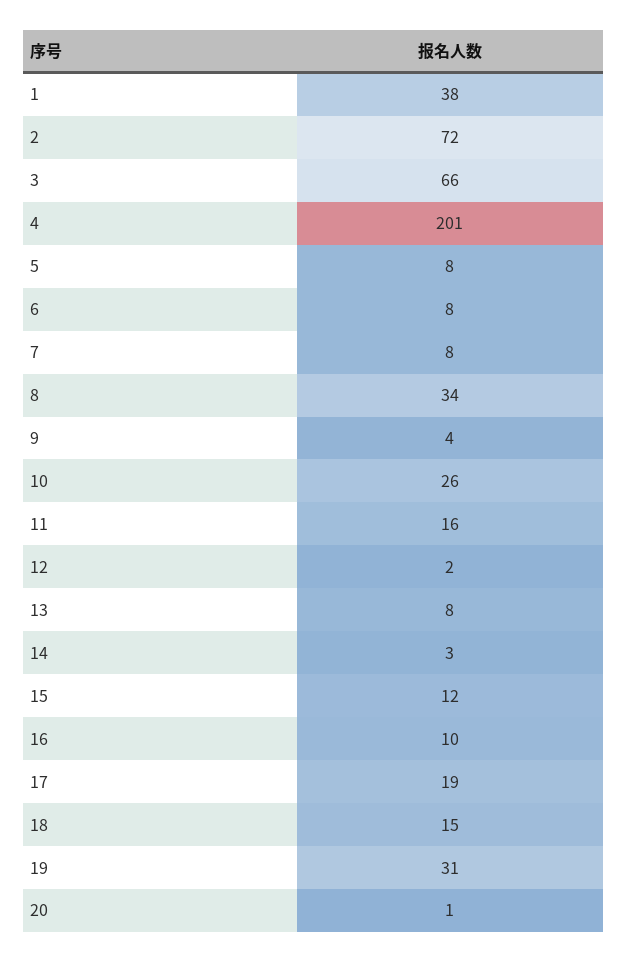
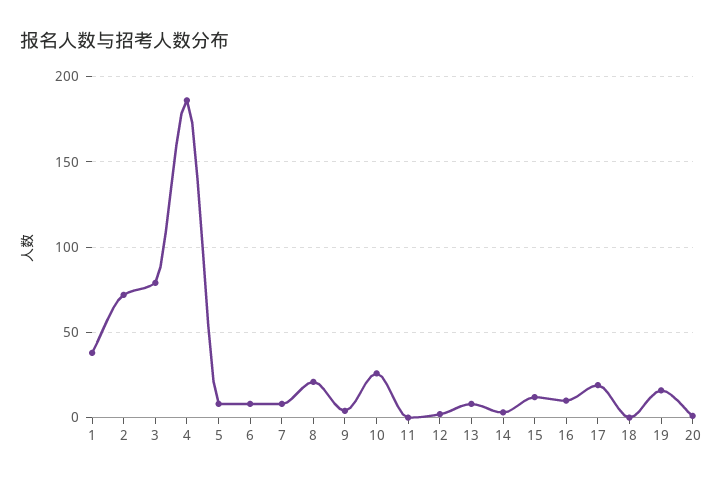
3: 66 -> 80
4: 201 -> 185
8: 34 -> 20
11: 16 -> 0
18: 15 -> 0
19: 31 -> 15

